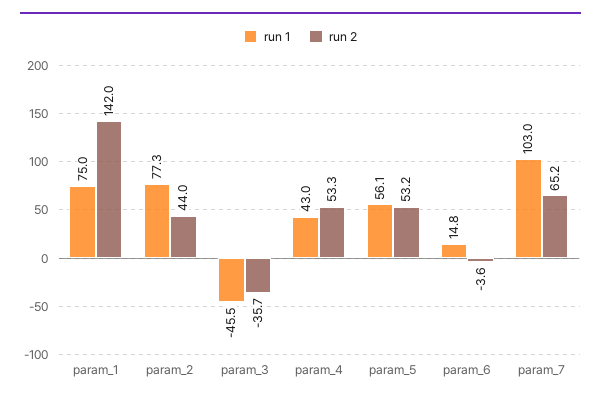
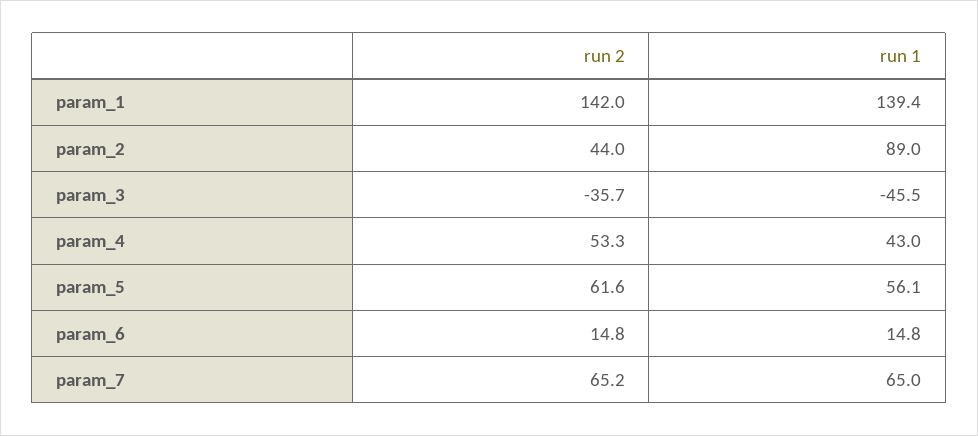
run 1, param_1: 75 -> 139.4
run 1, param_2: 77.3 -> 89
run 2, param_5: 53.2 -> 61.6
run 2, param_6: -3.6 -> 14.8
run 1, param_7: 103 -> 65

